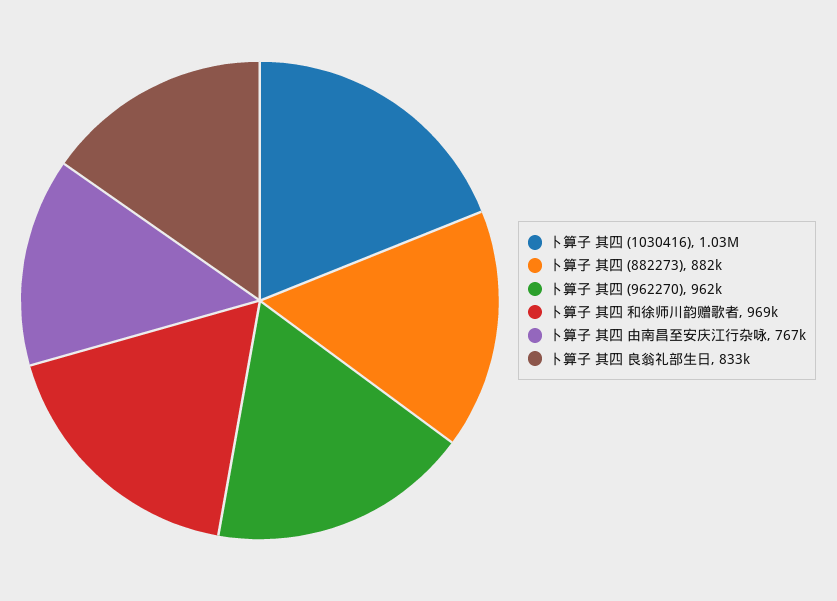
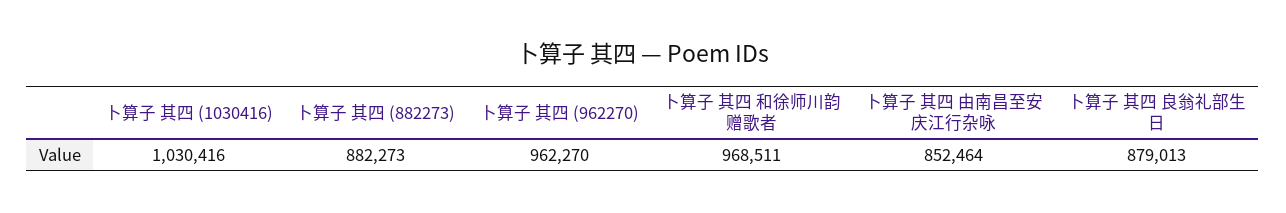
卜算子 其四 由南昌至安庆江行杂咏: 767000 -> 852464
卜算子 其四 良翁礼部生日: 833000 -> 879013

